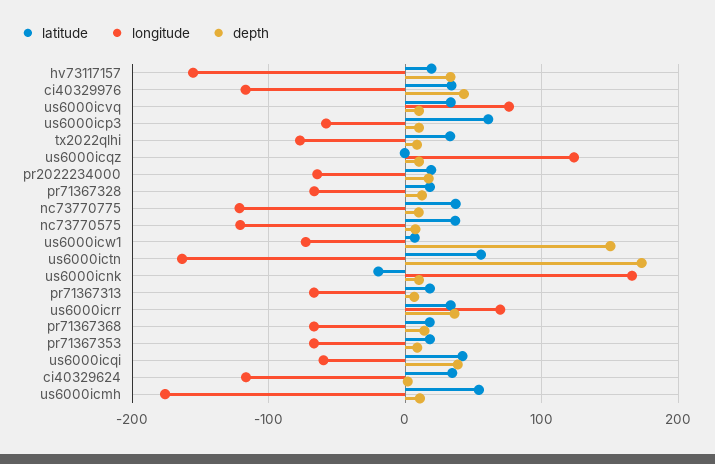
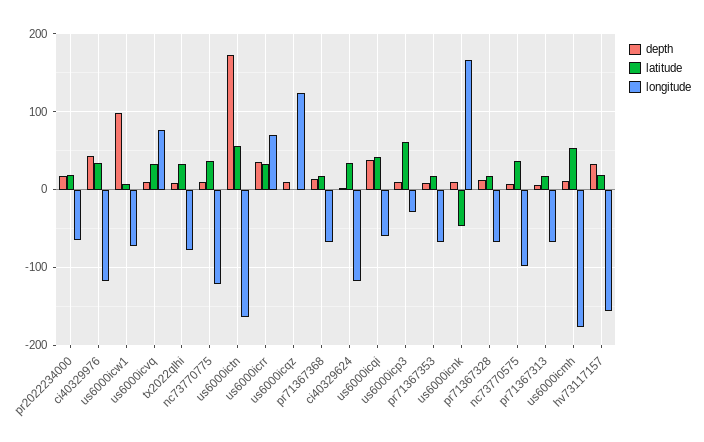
longitude, us6000icp3: -60 -> -30
longitude, nc73770575: -120 -> -100
depth, us6000icw1: 150 -> 100
latitude, us6000icnk: -20 -> -50

